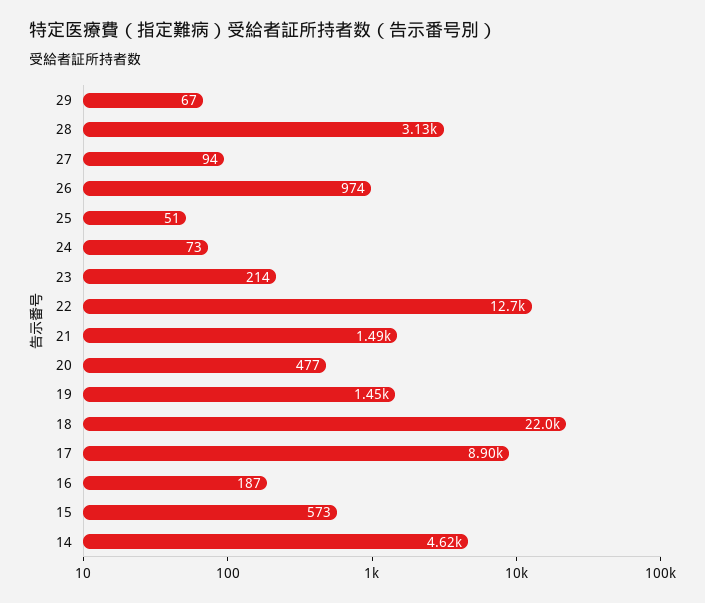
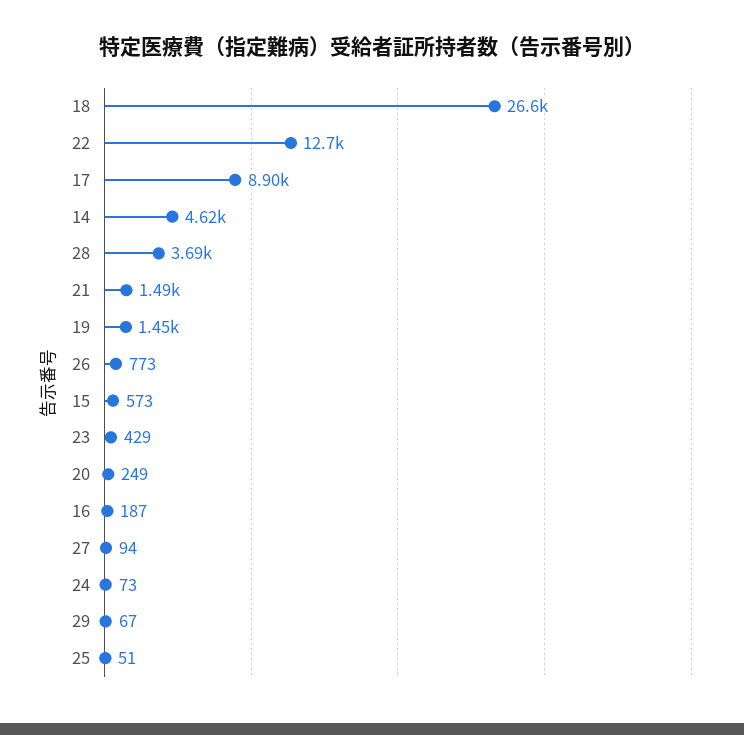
28: 3130 -> 3690
26: 974 -> 773
23: 214 -> 429
20: 477 -> 249
18: 22000 -> 26600

